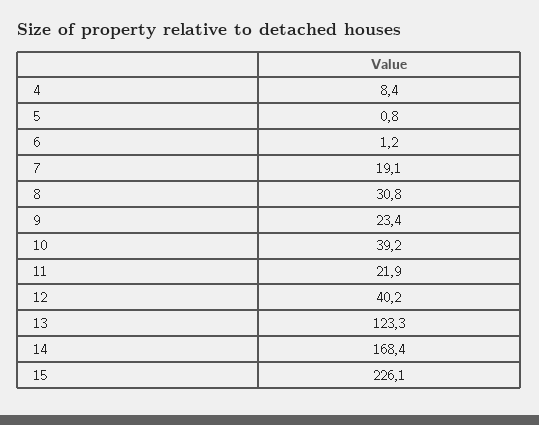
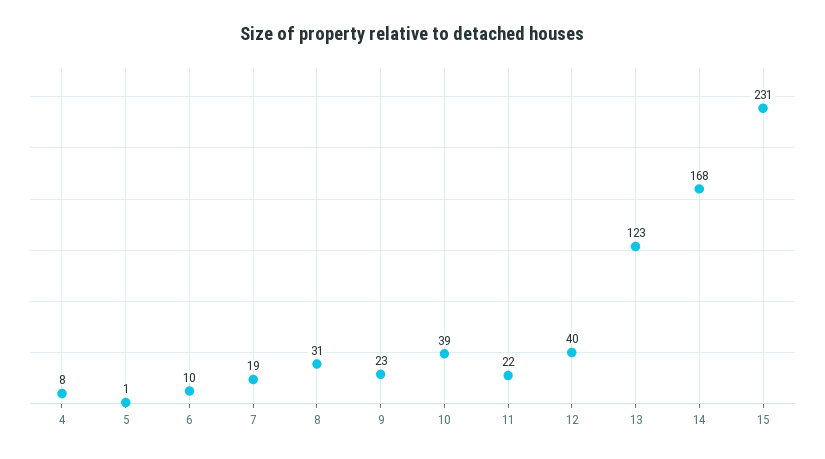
6: 1.2 -> 10
15: 226.1 -> 231

